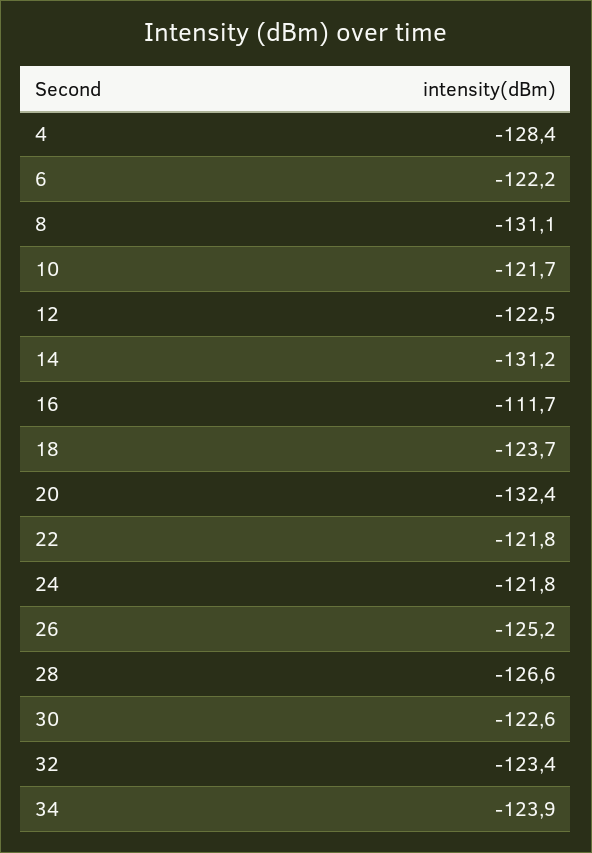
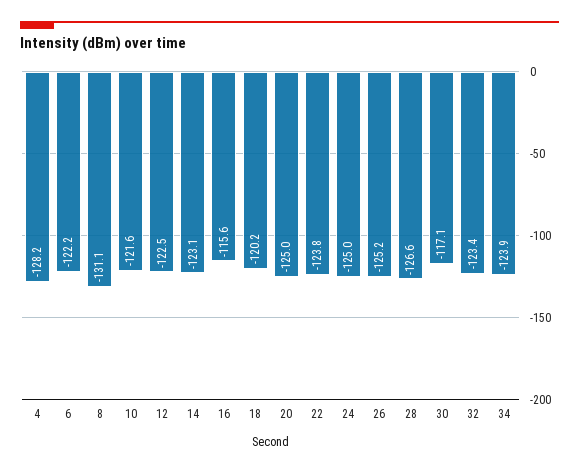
4: -128.4 -> -128.2
10: -121.7 -> -121.6
14: -131.2 -> -123.1
16: -111.7 -> -115.6
18: -123.7 -> -120.2
20: -132.4 -> -125
22: -121.8 -> -123.8
24: -121.8 -> -125
30: -122.6 -> -117.1

